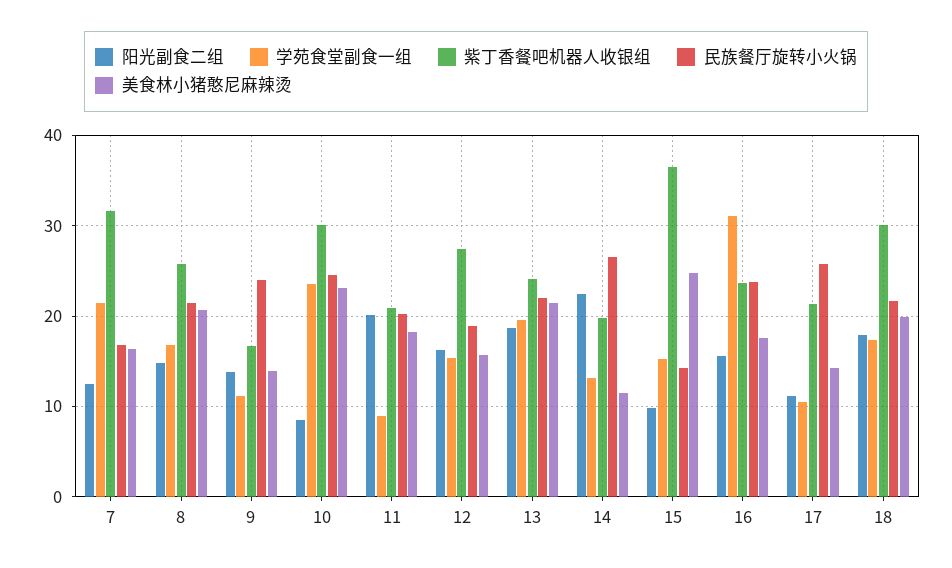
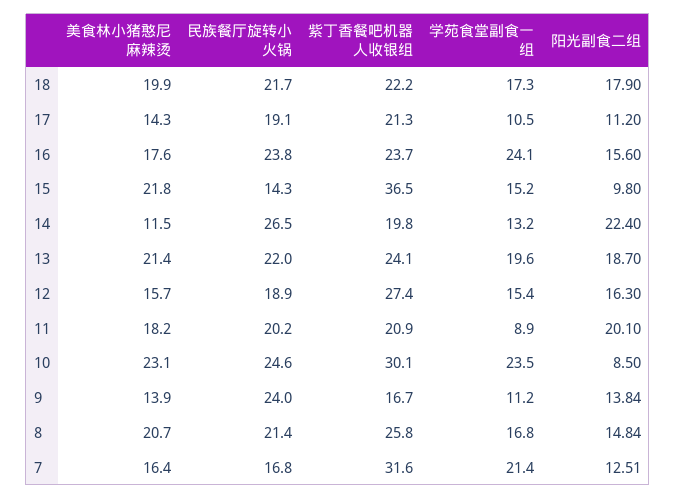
美食林小猪憨尼麻辣烫, 15: 25 -> 21.8
学苑食堂副食一组, 16: 31 -> 24.1
民族餐厅旋转小火锅, 17: 26 -> 19.1
紫丁香餐吧机器人收银组, 18: 30 -> 22.2

